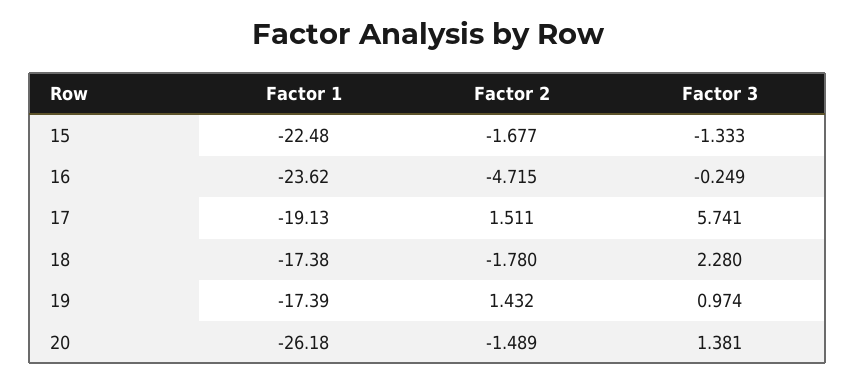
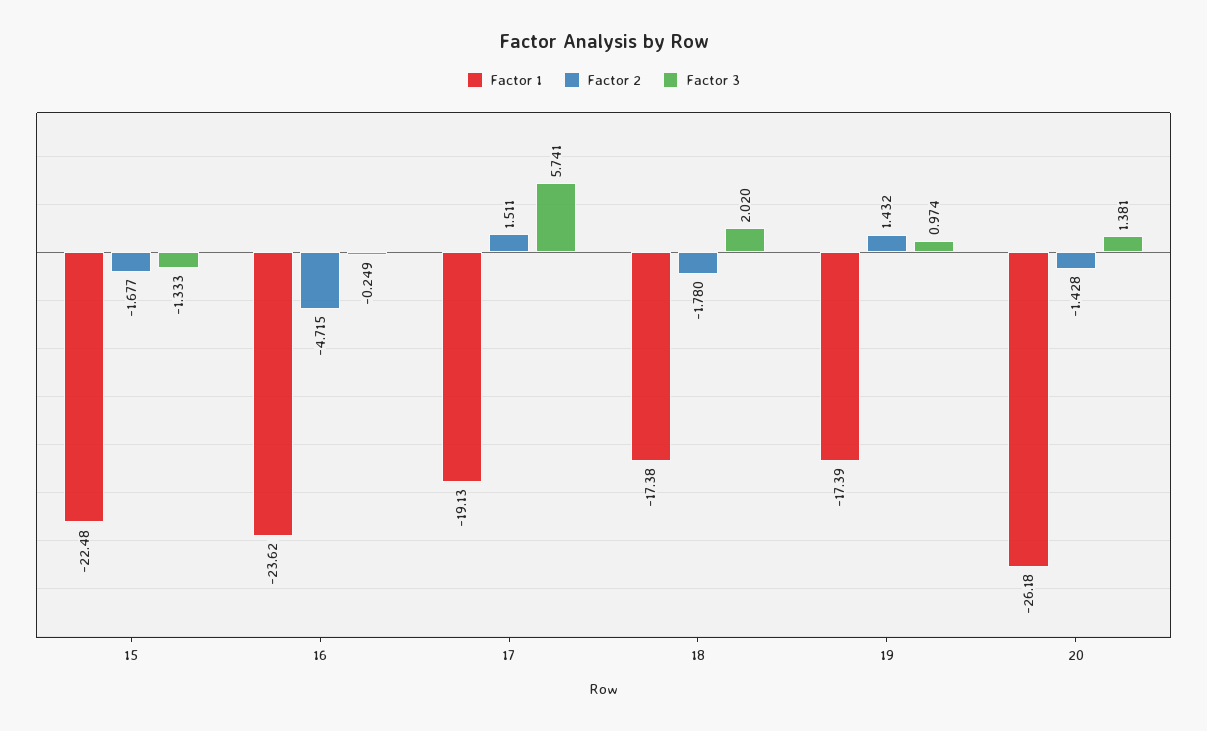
Factor 3, 18: 2.28 -> 2.02
Factor 2, 20: -1.489 -> -1.428

